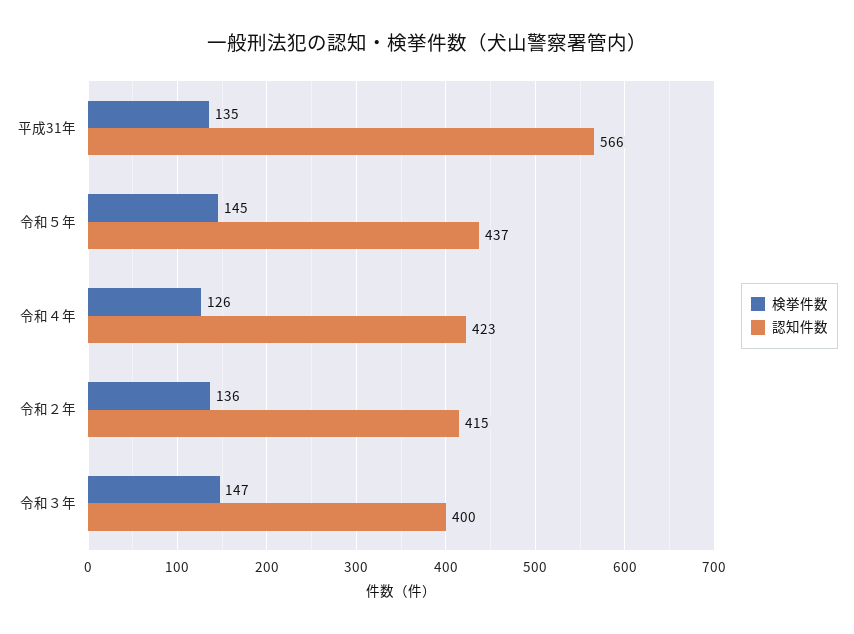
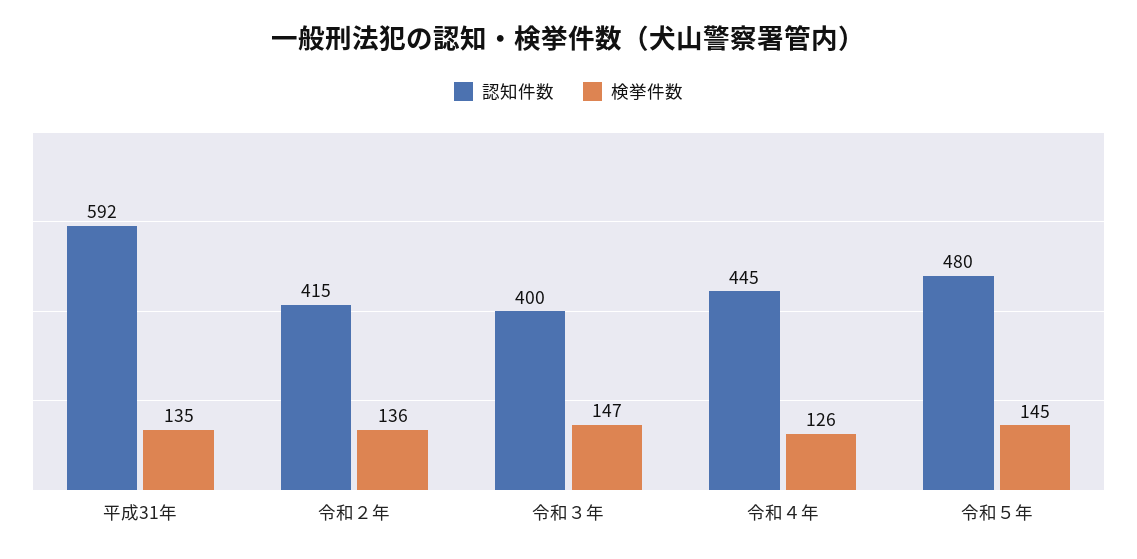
認知件数, 平成31年: 566 -> 592
認知件数, 令和５年: 437 -> 480
認知件数, 令和４年: 423 -> 445

